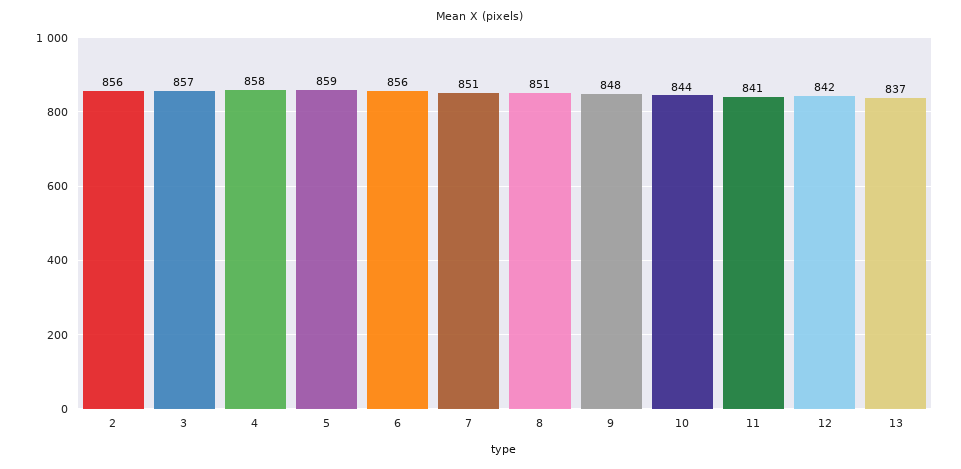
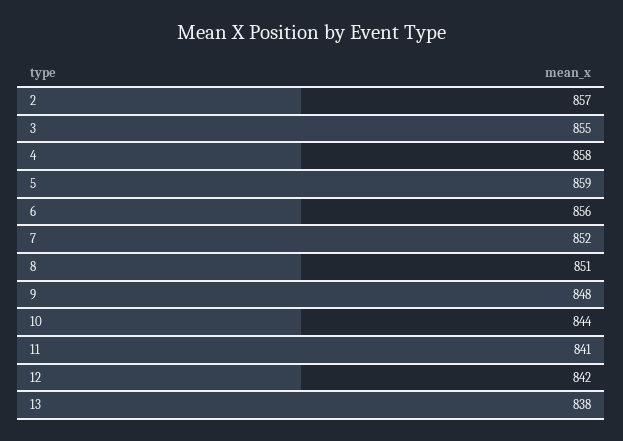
2: 856 -> 857
3: 857 -> 855
7: 851 -> 852
13: 837 -> 838

